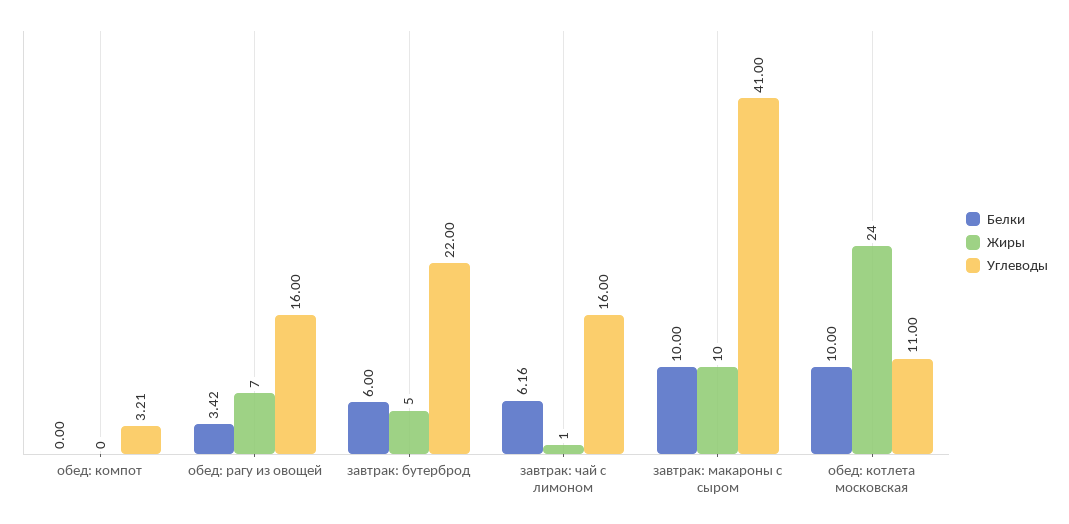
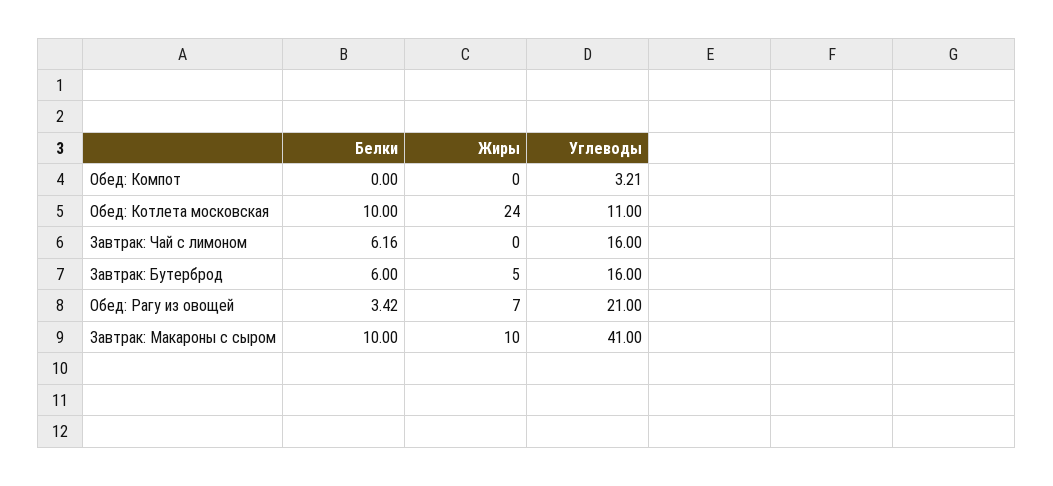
Углеводы, обед: рагу из овощей: 16 -> 21
Углеводы, завтрак: бутерброд: 22 -> 16
Жиры, завтрак: чай с лимоном: 1 -> 0

